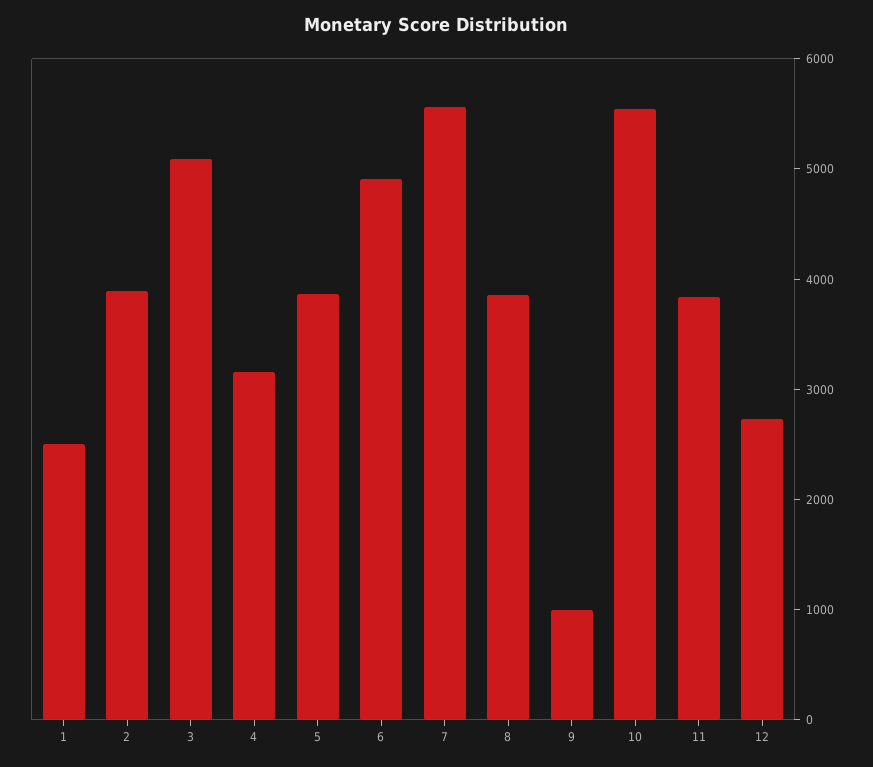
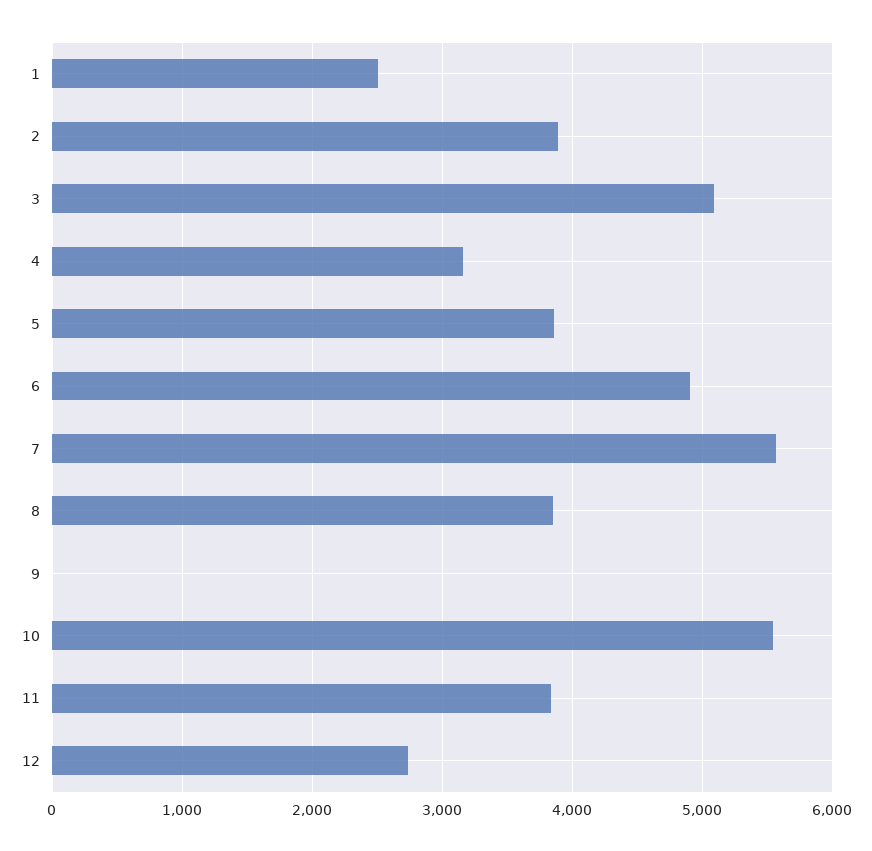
9: 1000 -> 0

